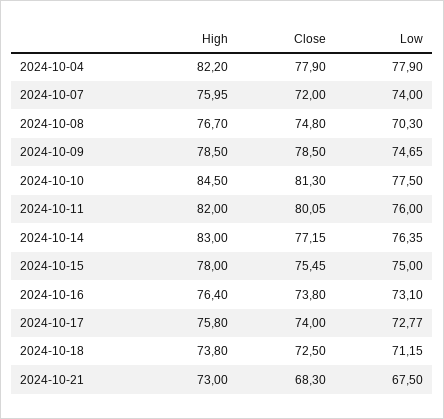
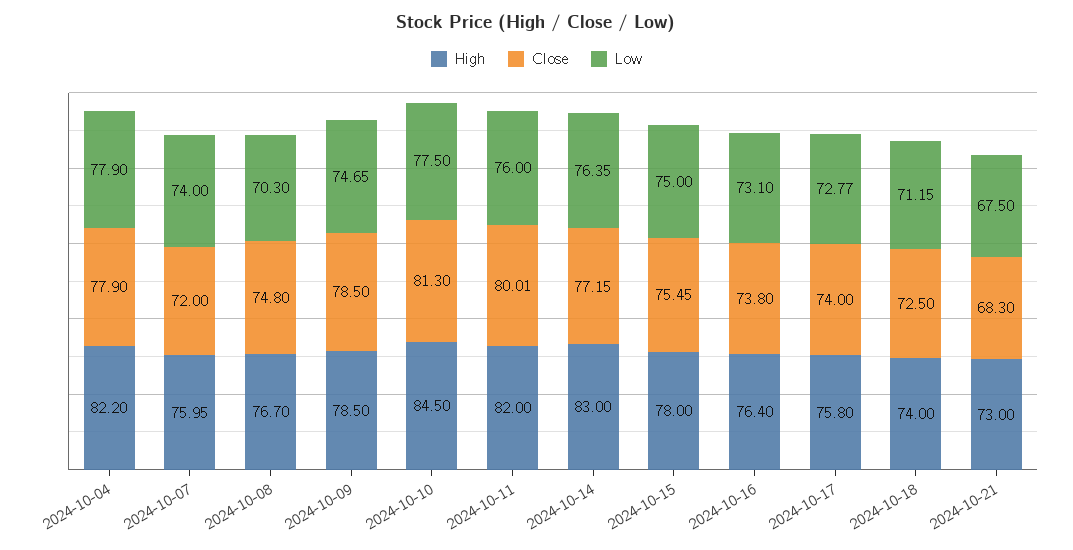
Close, 2024-10-11: 80.05 -> 80.01
High, 2024-10-18: 73.8 -> 74

